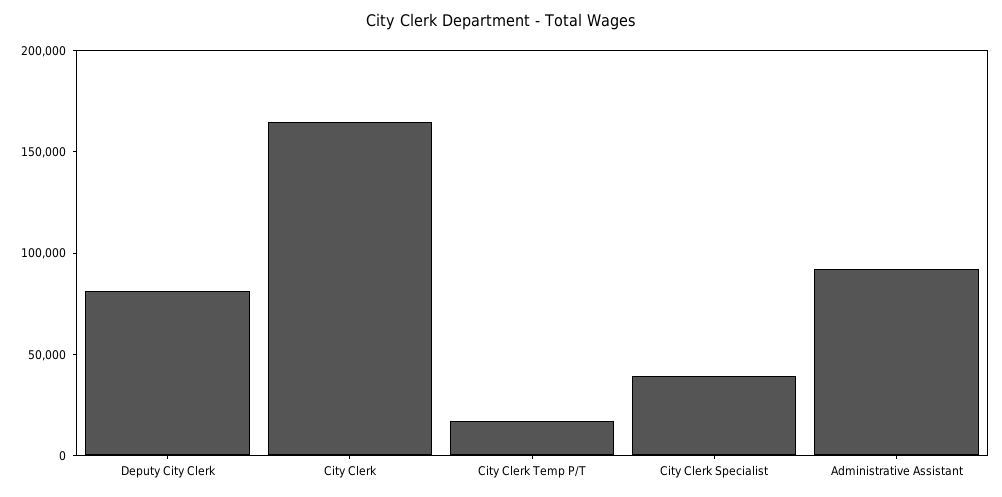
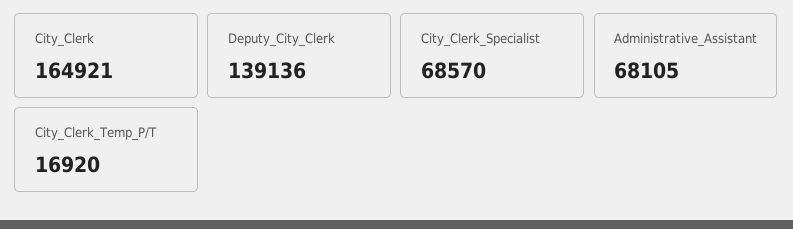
Deputy City Clerk: 80000 -> 139136
City Clerk Specialist: 40000 -> 68570
Administrative Assistant: 90000 -> 68105

